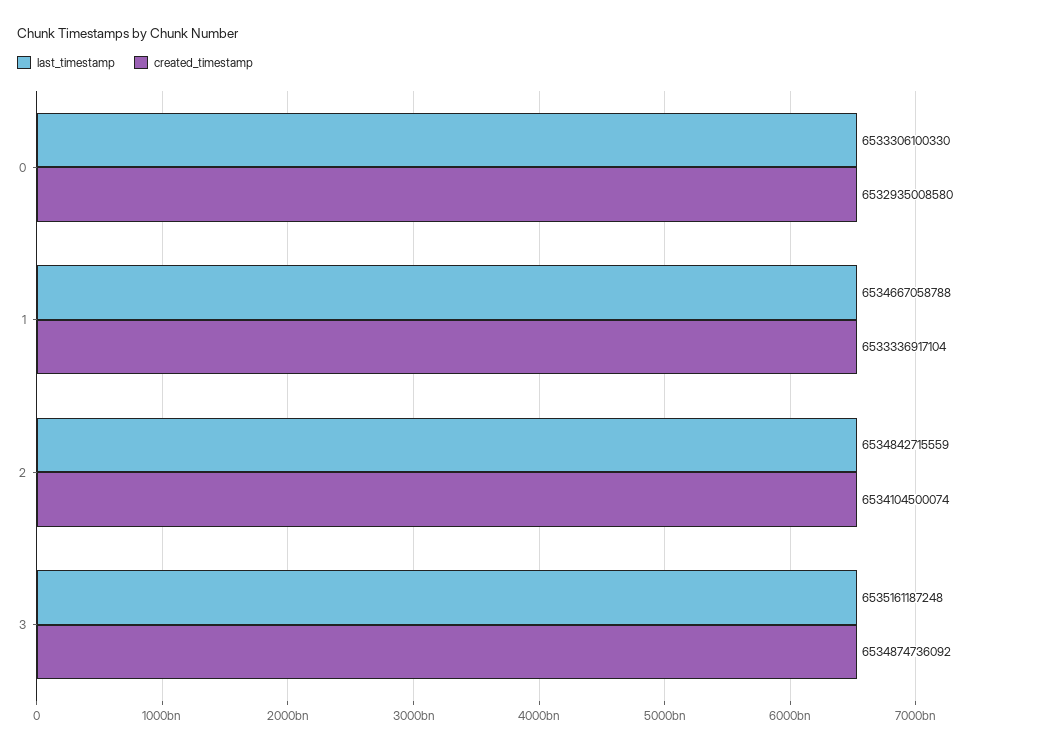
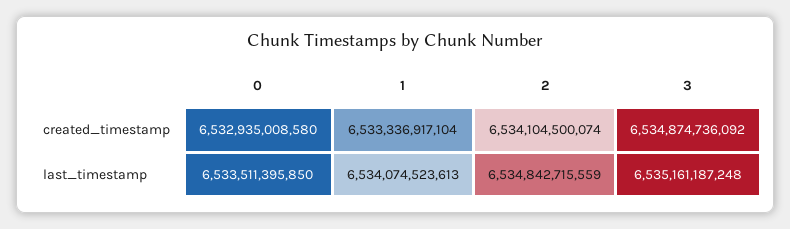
last_timestamp, 0: 6533306100330 -> 6533511395850
last_timestamp, 1: 6534667058788 -> 6534074523613

